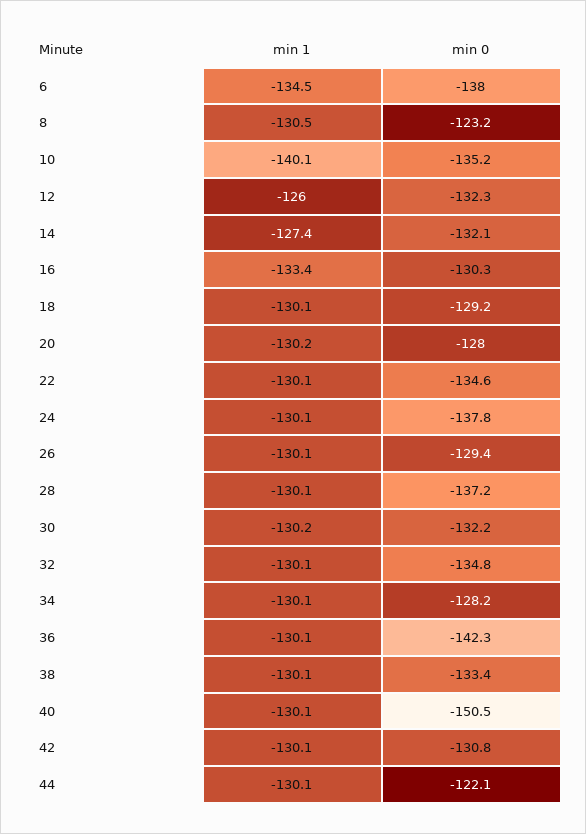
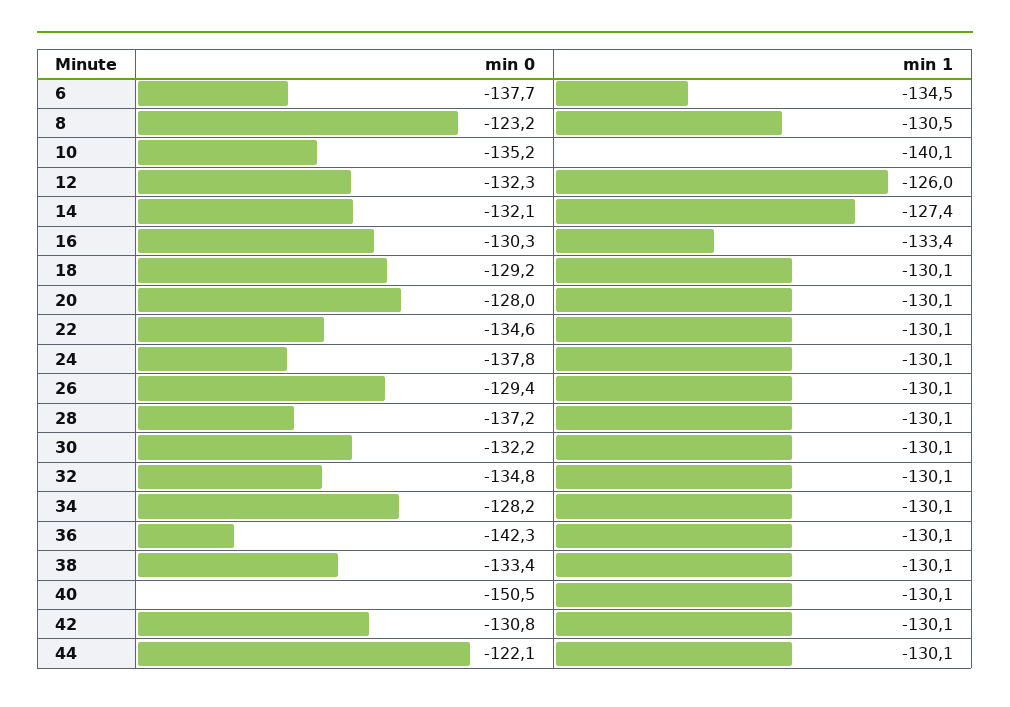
min 0, 6: -138 -> -137.7
min 1, 20: -130.2 -> -130.1
min 1, 30: -130.2 -> -130.1

